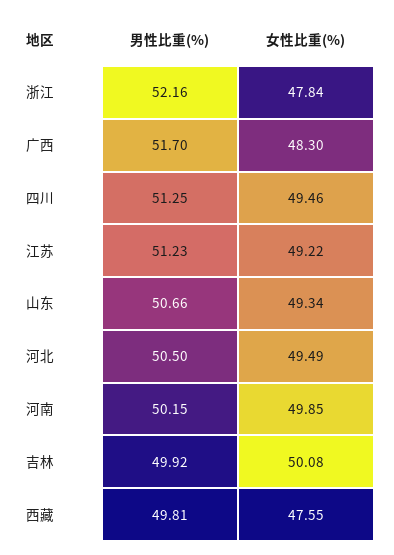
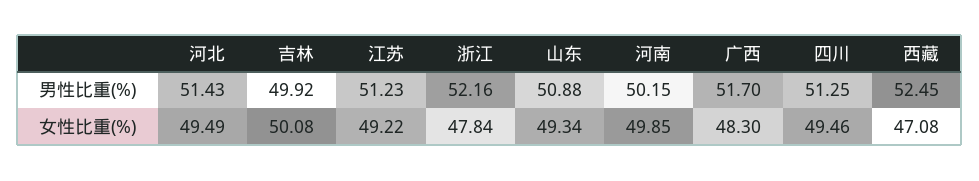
男性比重(%), 山东: 50.66 -> 50.88
男性比重(%), 河北: 50.5 -> 51.43
男性比重(%), 西藏: 49.81 -> 52.45
女性比重(%), 西藏: 47.55 -> 47.08

